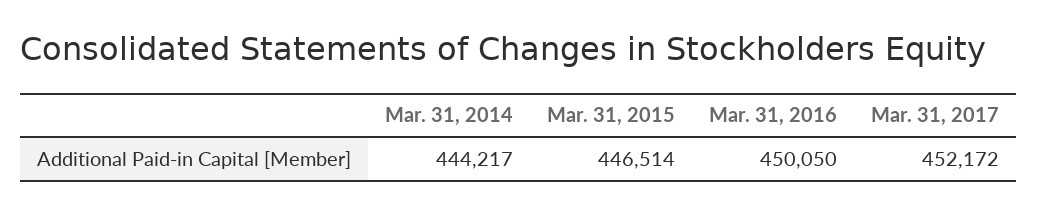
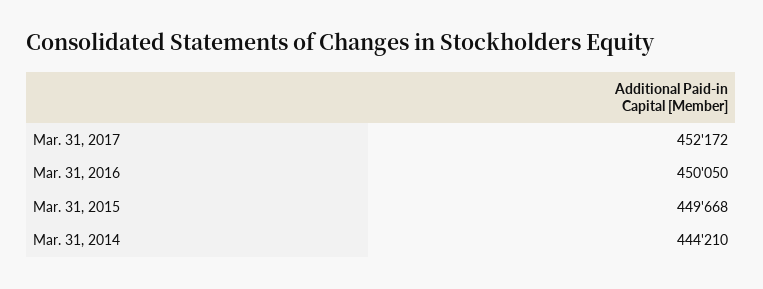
Mar. 31, 2014: 444217 -> 444210
Mar. 31, 2015: 446514 -> 449668

